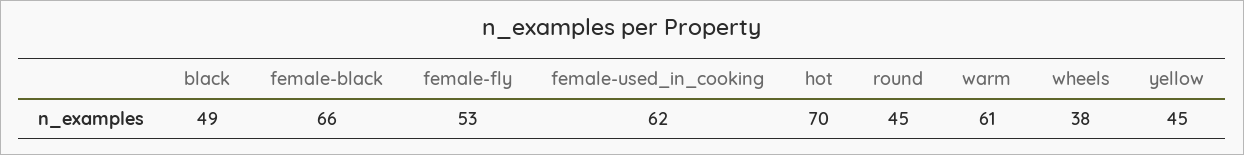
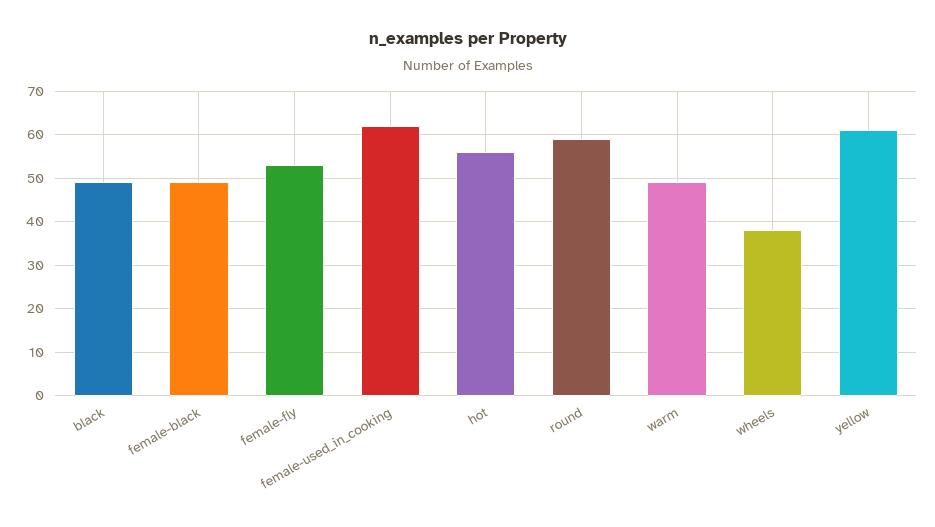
female-black: 66 -> 50
hot: 70 -> 55
round: 45 -> 60
warm: 61 -> 50
yellow: 45 -> 60

